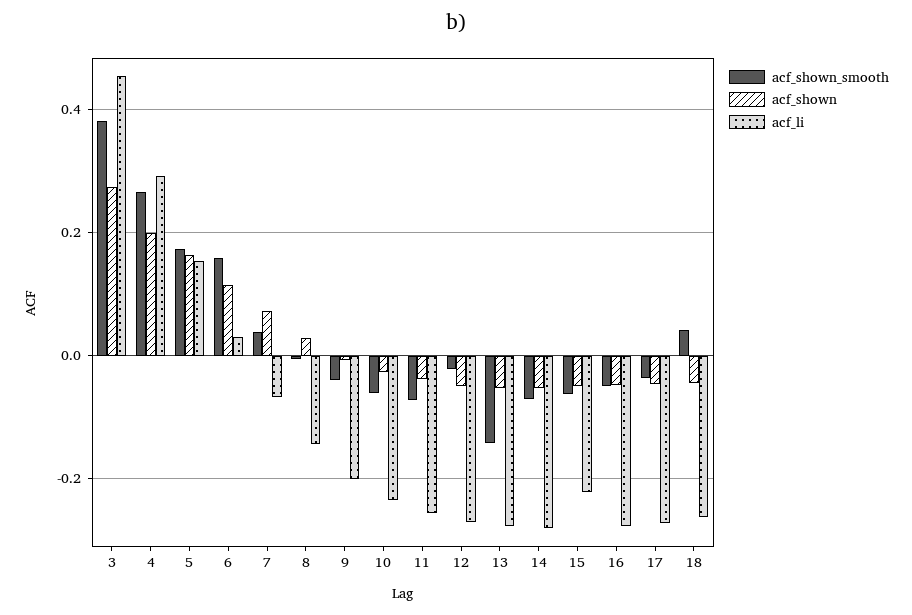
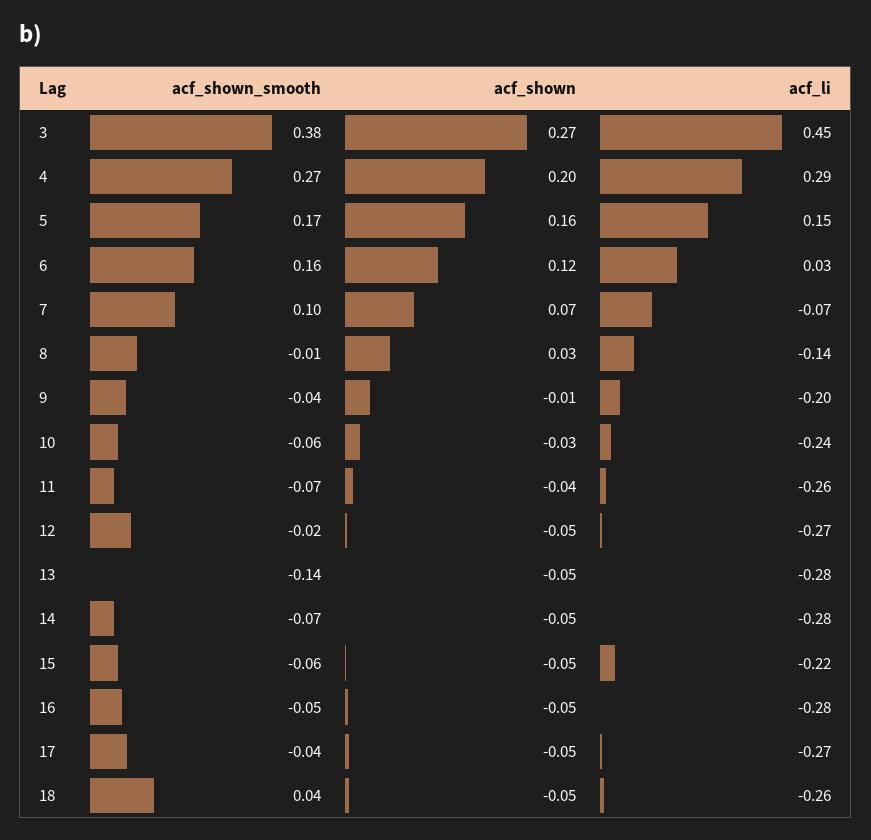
acf_shown_smooth, 7: 0.04 -> 0.1

